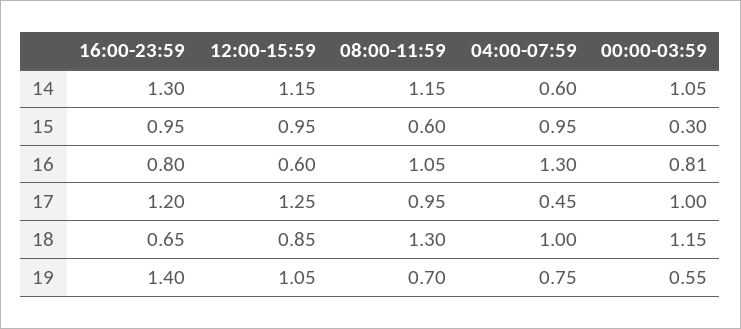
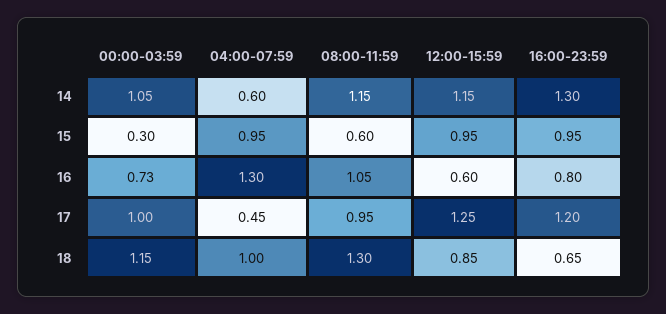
00:00-03:59, 16: 0.81 -> 0.73
16:00-23:59, 19: 1.4 -> none
12:00-15:59, 19: 1.05 -> none
08:00-11:59, 19: 0.7 -> none
04:00-07:59, 19: 0.75 -> none
00:00-03:59, 19: 0.55 -> none

